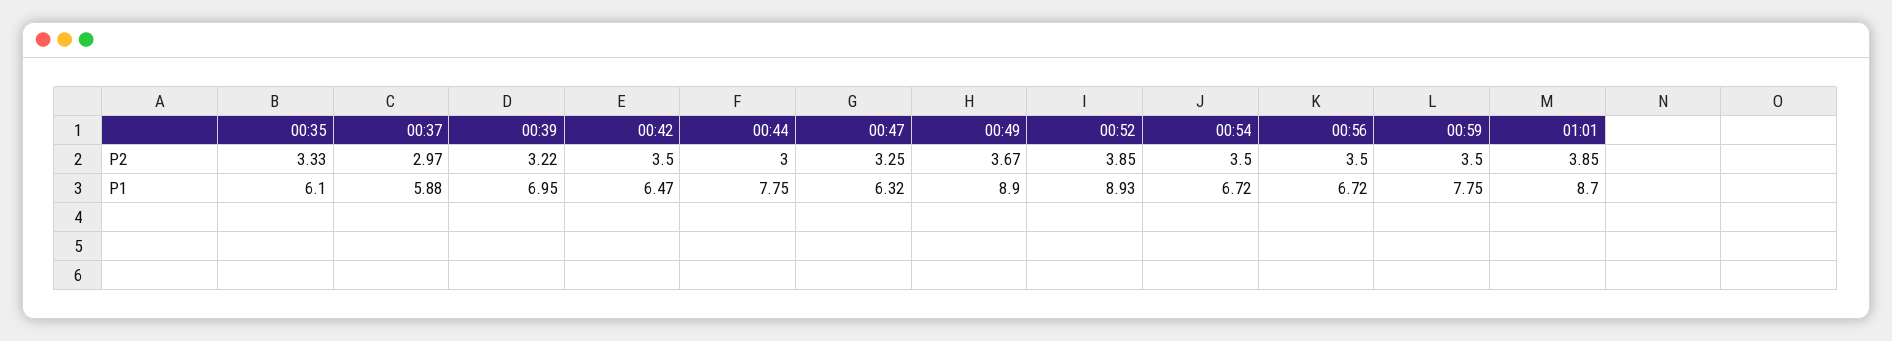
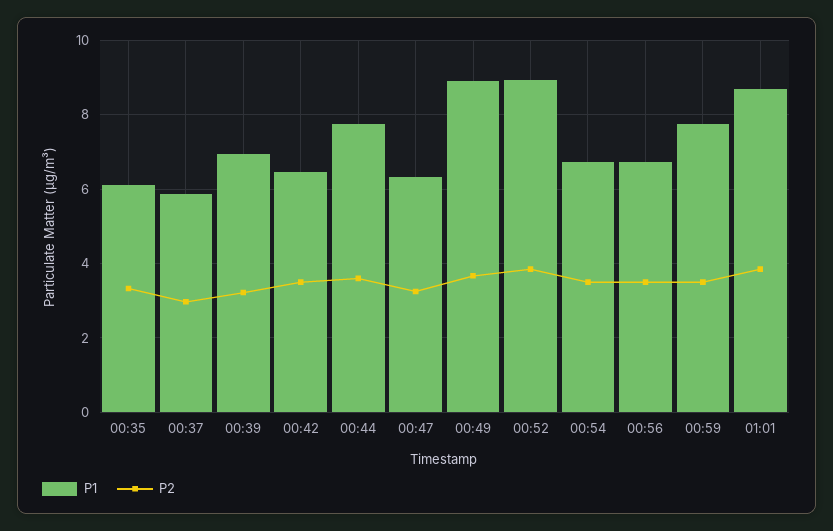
P2, 00:44: 3 -> 3.6

